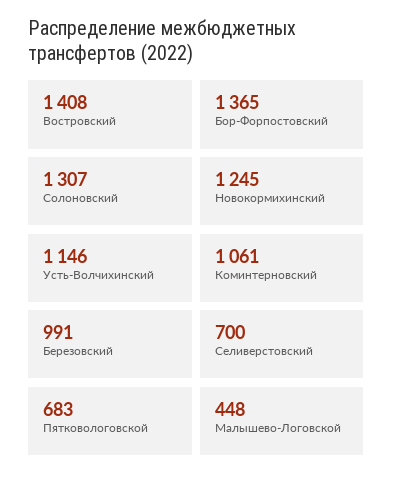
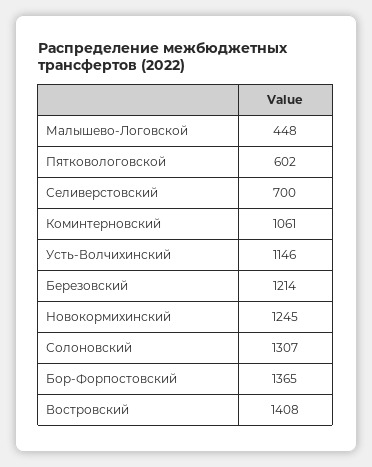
Березовский: 991 -> 1214
Пятковологовской: 683 -> 602

